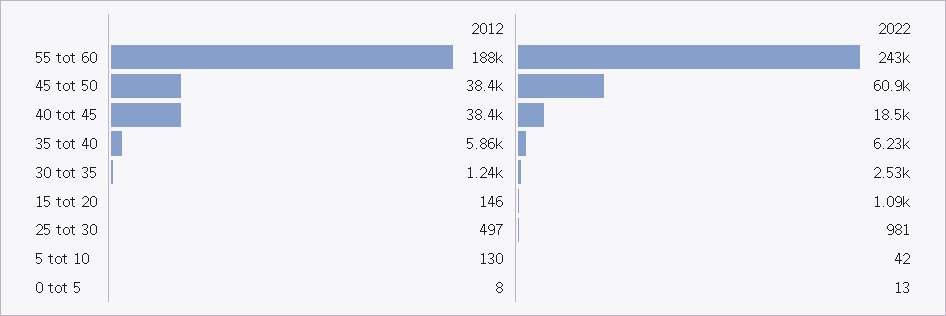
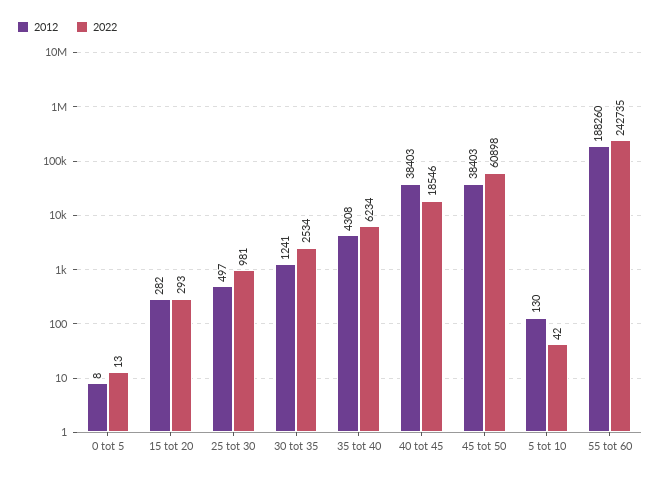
2012, 35 tot 40: 5860 -> 4308
2012, 15 tot 20: 146 -> 282
2022, 15 tot 20: 1090 -> 293

